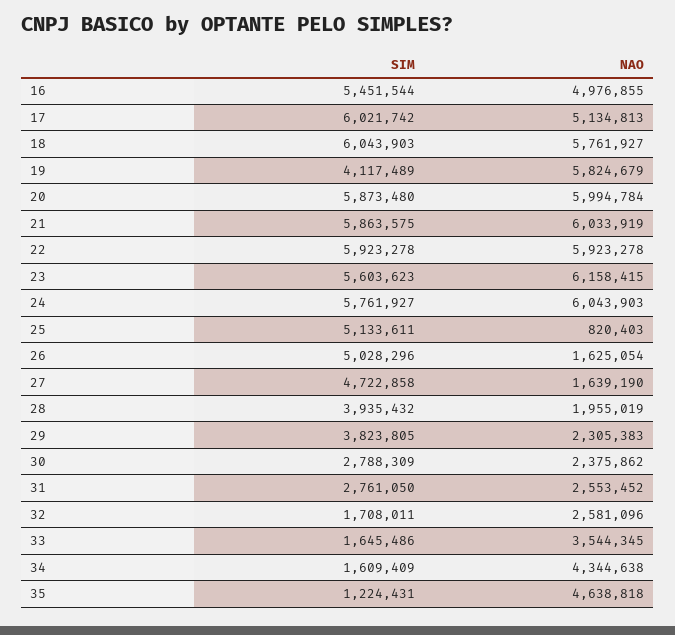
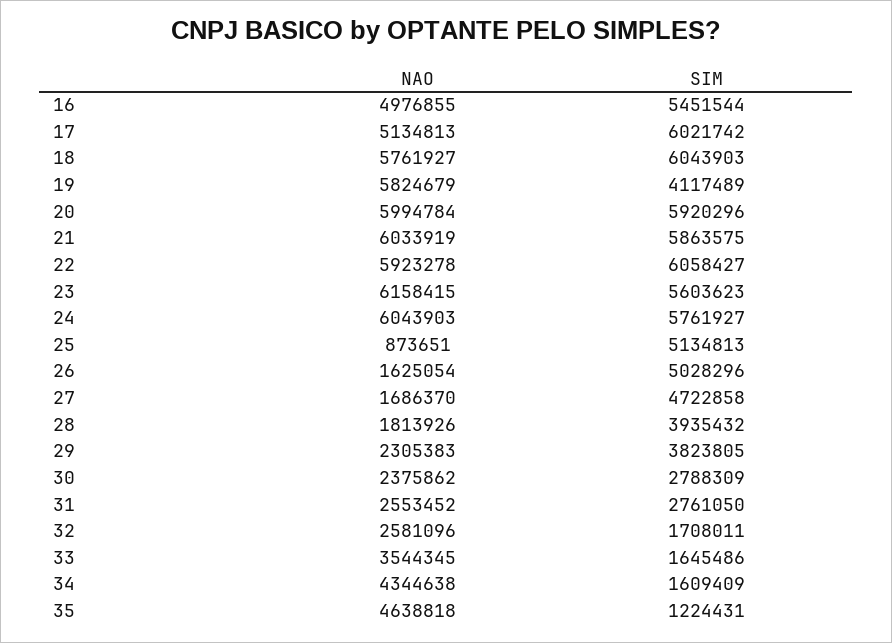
SIM, 20: 5873480 -> 5920296
SIM, 22: 5923278 -> 6058427
SIM, 25: 5133611 -> 5134813
NAO, 25: 820403 -> 873651
NAO, 27: 1639190 -> 1686370
NAO, 28: 1955019 -> 1813926

